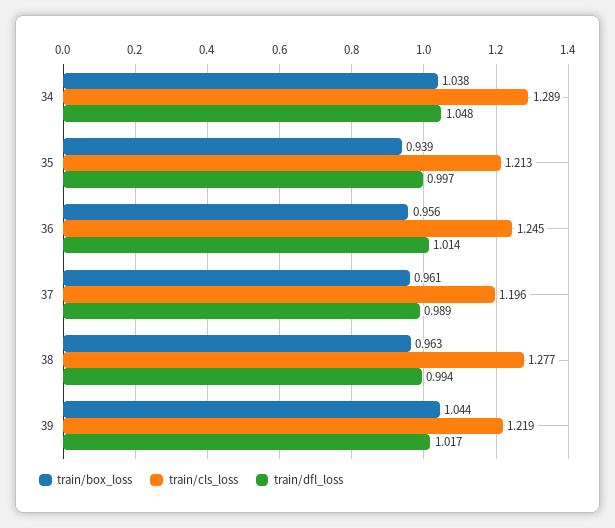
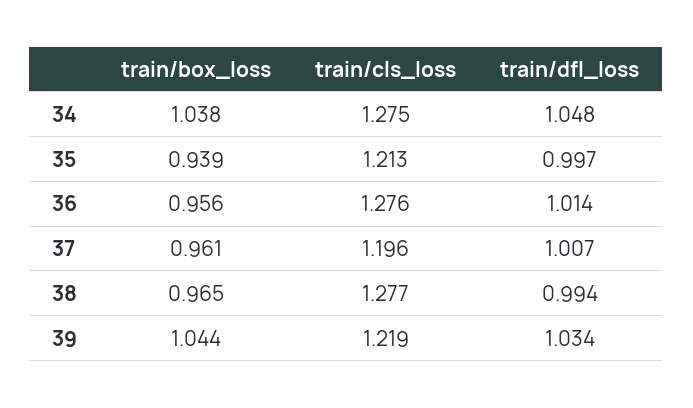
train/cls_loss, 34: 1.289 -> 1.275
train/cls_loss, 36: 1.245 -> 1.276
train/dfl_loss, 37: 0.989 -> 1.007
train/box_loss, 38: 0.963 -> 0.965
train/dfl_loss, 39: 1.017 -> 1.034

